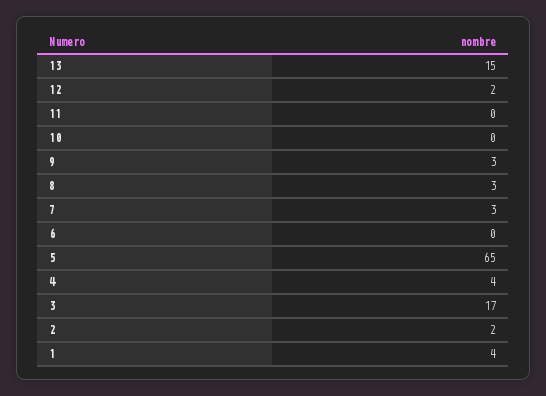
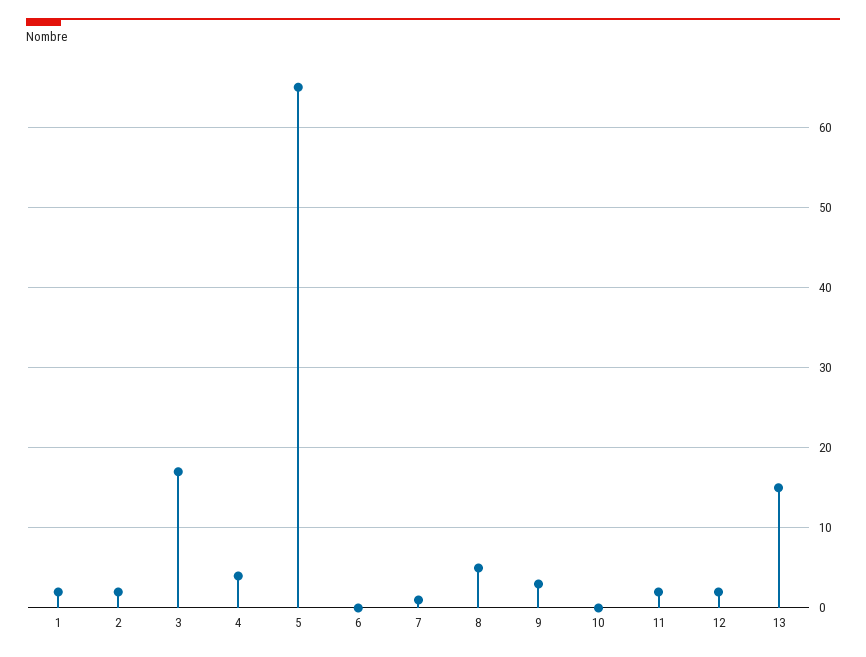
11: 0 -> 2
8: 3 -> 5
7: 3 -> 1
1: 4 -> 2

